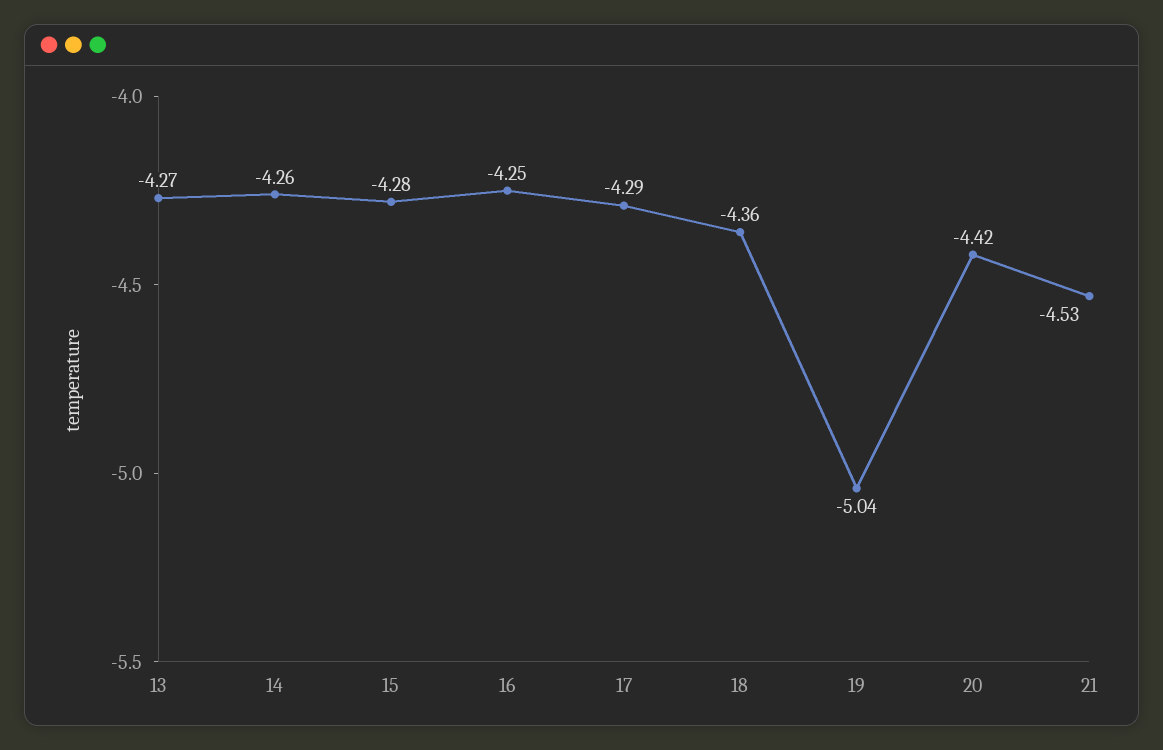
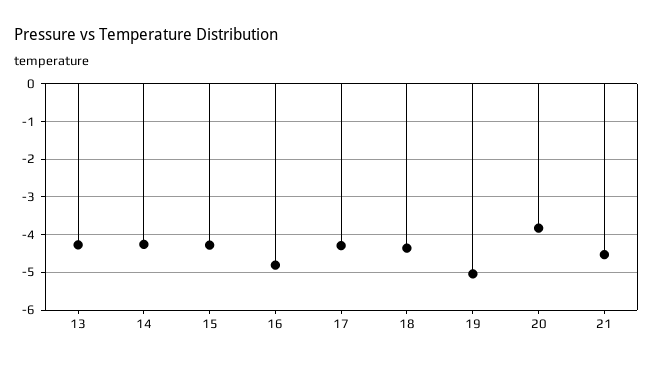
16: -4.25 -> -4.8
20: -4.42 -> -3.8

